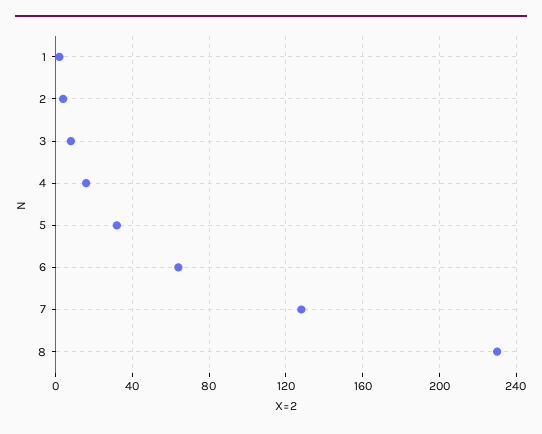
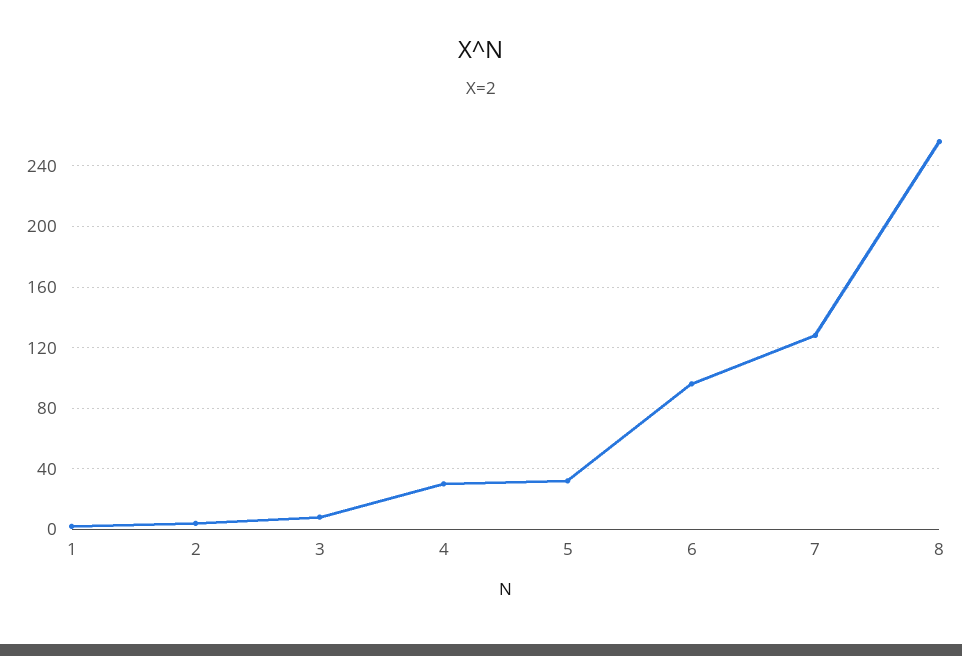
4: 15 -> 30
6: 65 -> 95
8: 230 -> 255

